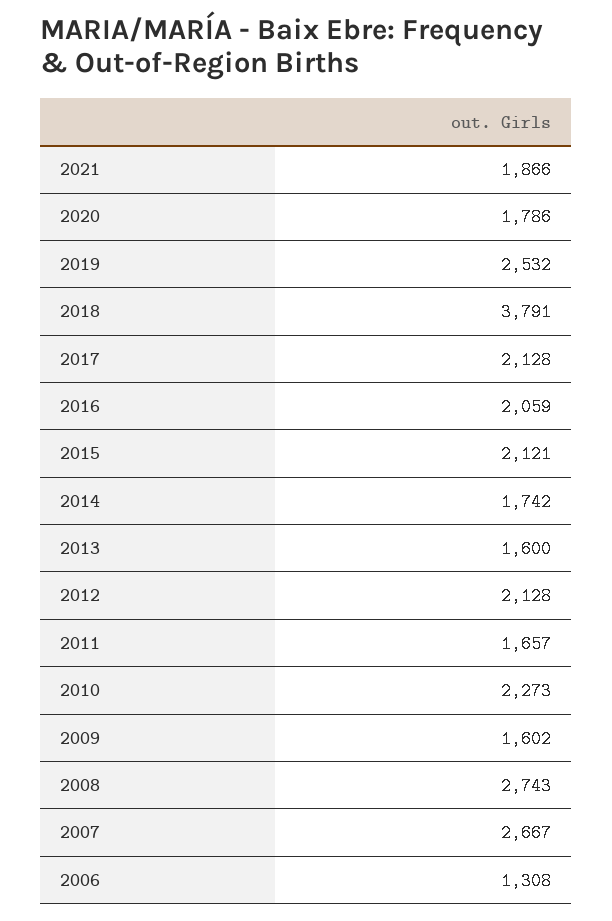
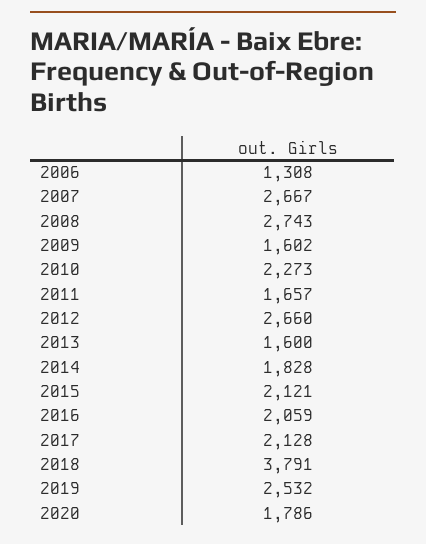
2021: 1866 -> none
2014: 1742 -> 1828
2012: 2128 -> 2660

